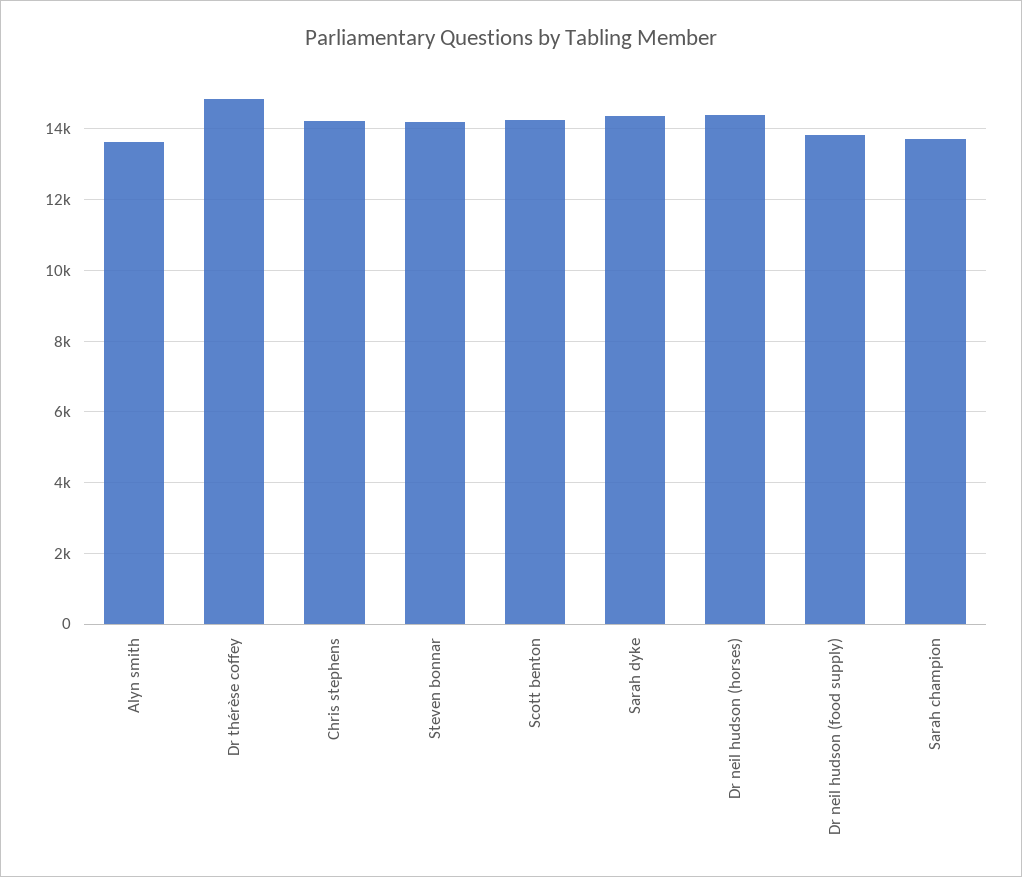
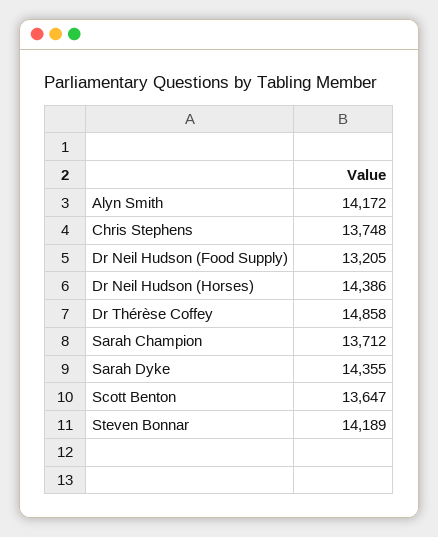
Alyn smith: 13600 -> 14172
Chris stephens: 14200 -> 13748
Scott benton: 14200 -> 13647
Dr neil hudson (food supply): 13800 -> 13205

